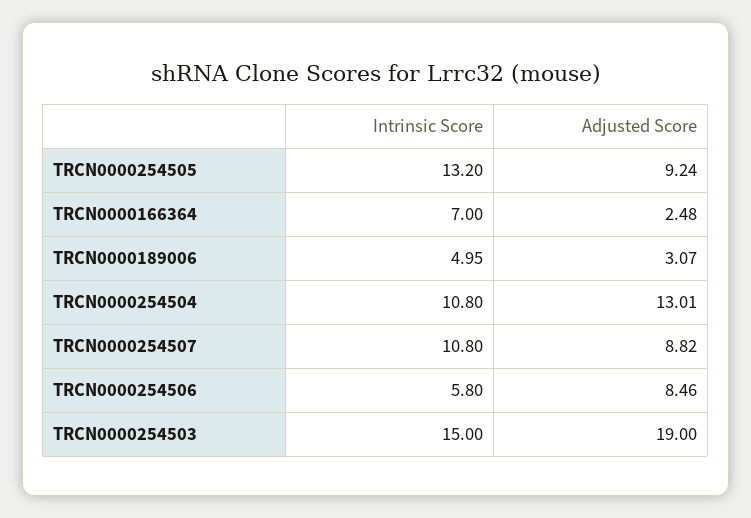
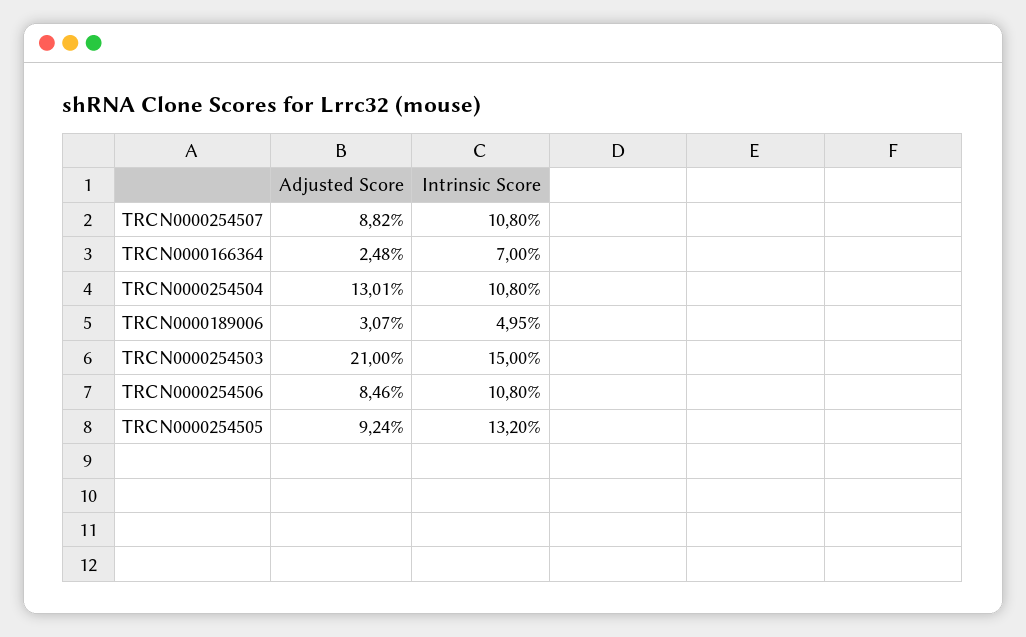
Intrinsic Score, TRCN0000254506: 5.8 -> 10.8
Adjusted Score, TRCN0000254503: 19 -> 21

